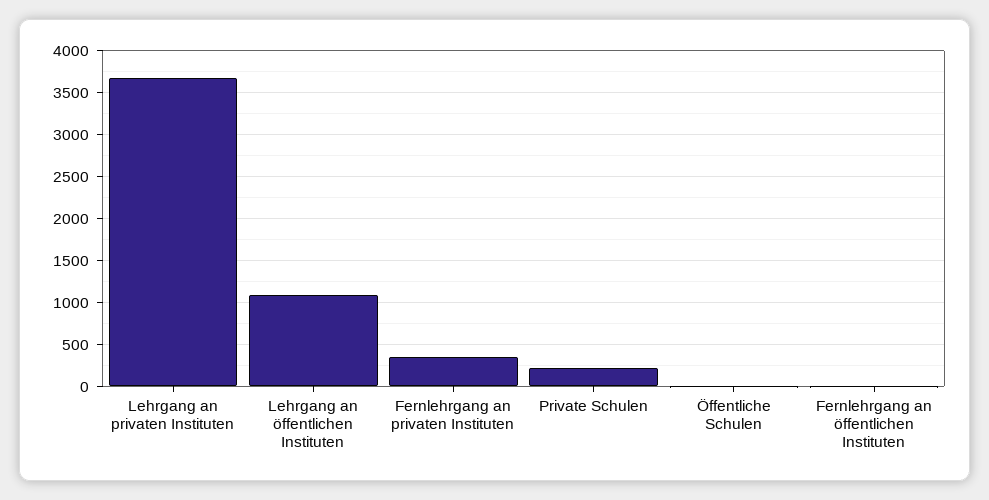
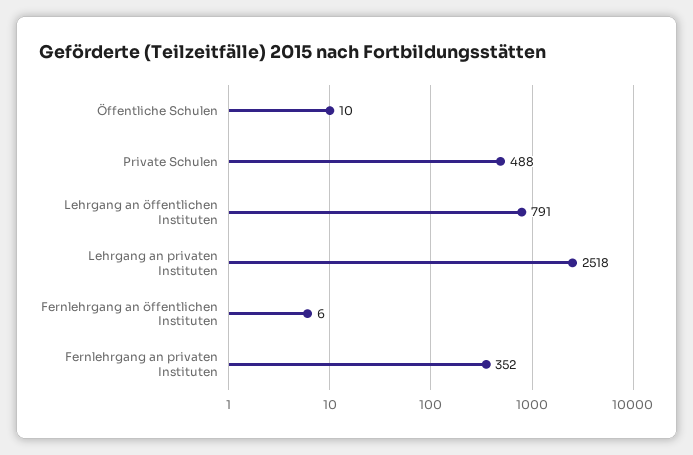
Lehrgang an privaten Instituten: 3700 -> 2518
Lehrgang an öffentlichen Instituten: 1100 -> 791
Private Schulen: 200 -> 488

